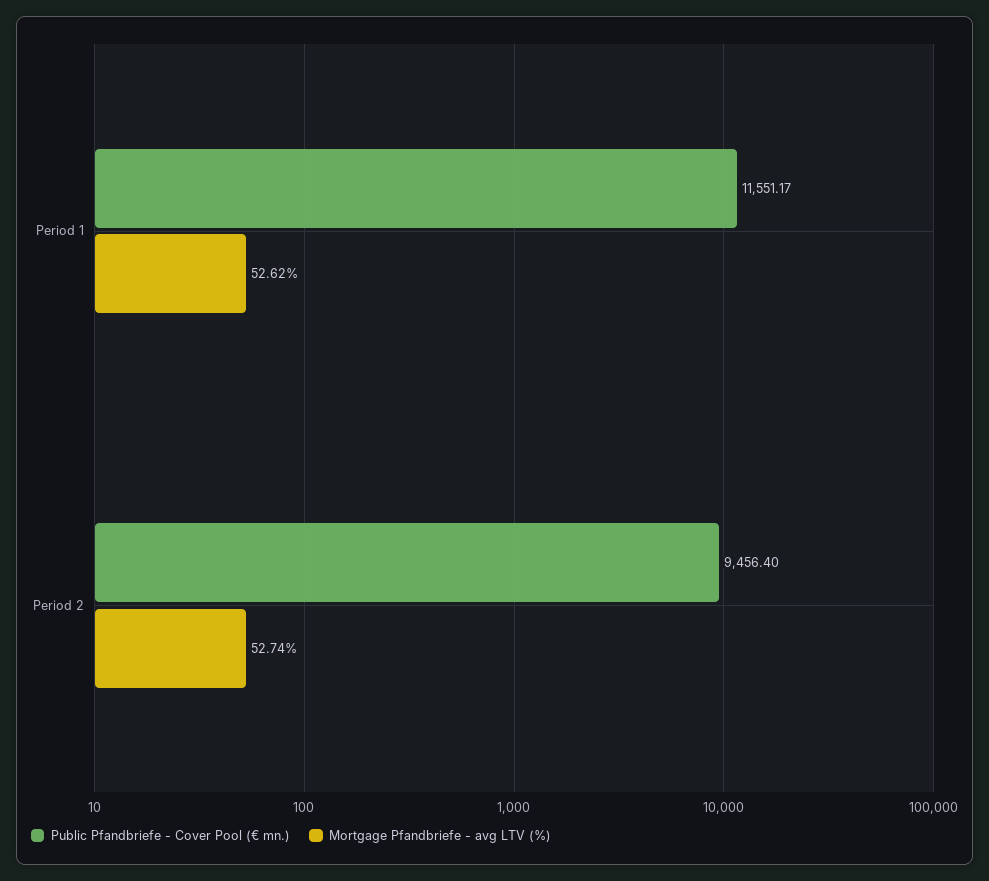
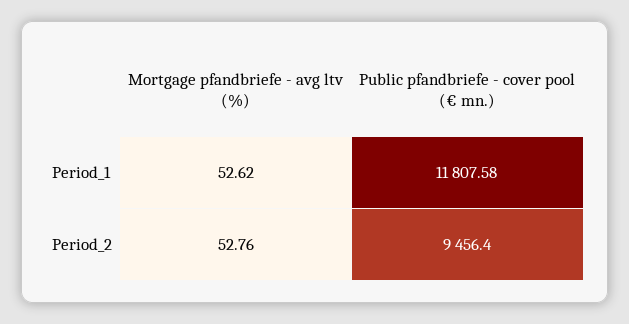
Public Pfandbriefe - Cover Pool (€ mn.), Period 1: 11551.17 -> 11807.58
Mortgage Pfandbriefe - avg LTV (%), Period 2: 52.74 -> 52.76

